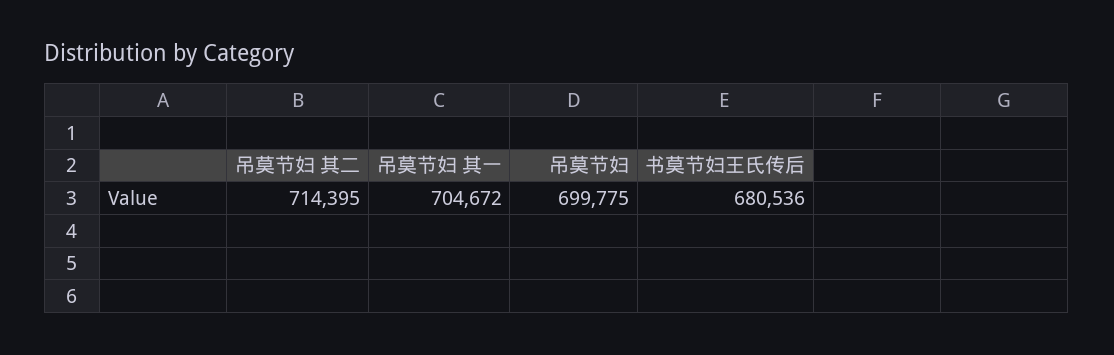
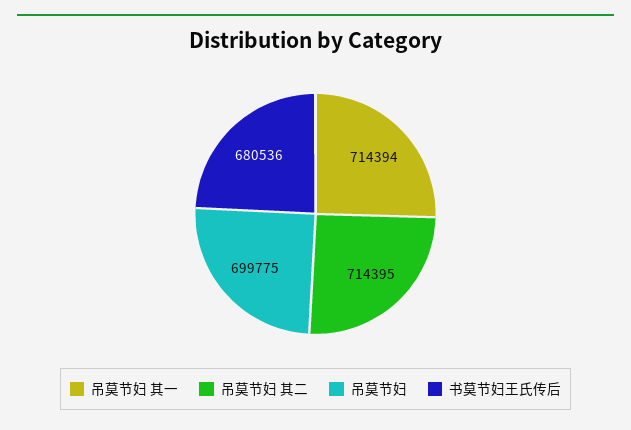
吊莫节妇 其一: 704672 -> 714394

